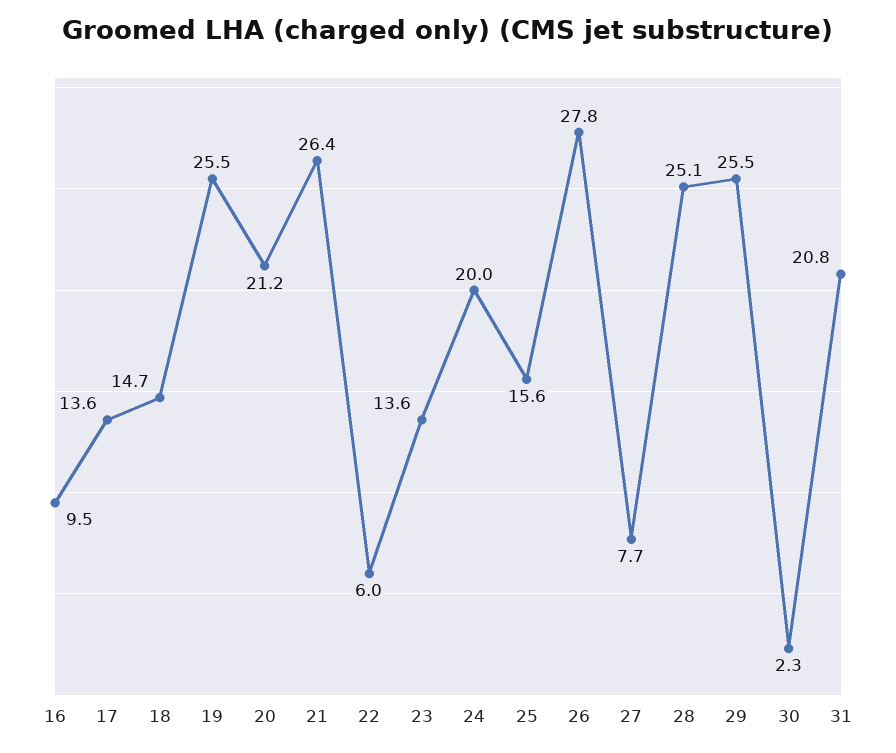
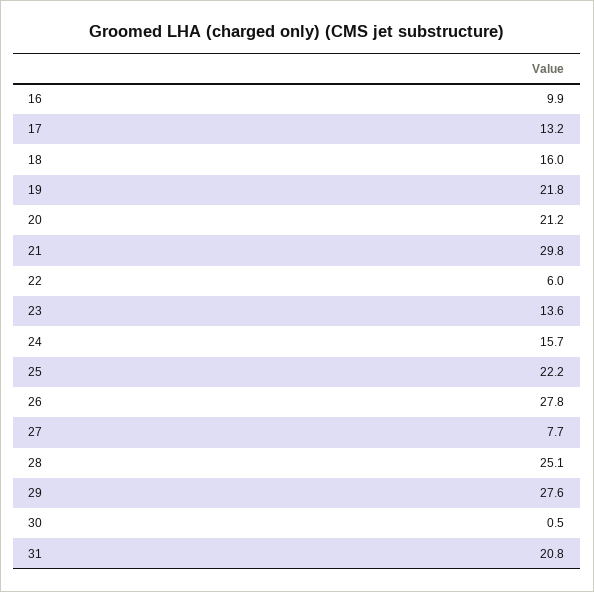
16: 9.5 -> 9.9
17: 13.6 -> 13.2
18: 14.7 -> 16
19: 25.5 -> 21.8
21: 26.4 -> 29.8
24: 20 -> 15.7
25: 15.6 -> 22.2
29: 25.5 -> 27.6
30: 2.3 -> 0.5

